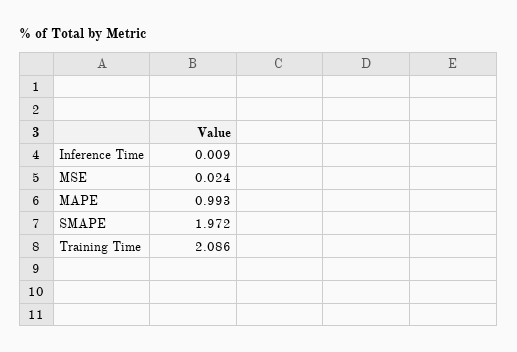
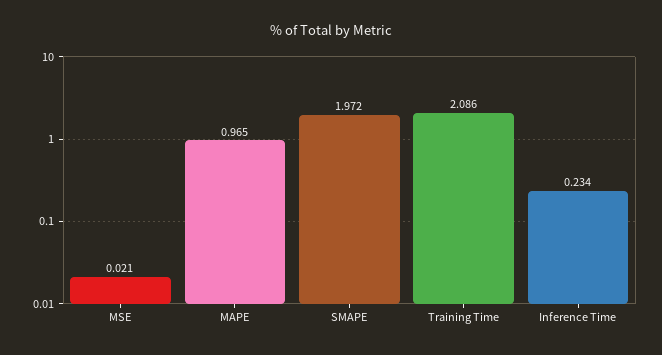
Inference Time: 0.009 -> 0.234
MSE: 0.024 -> 0.021
MAPE: 0.993 -> 0.965

